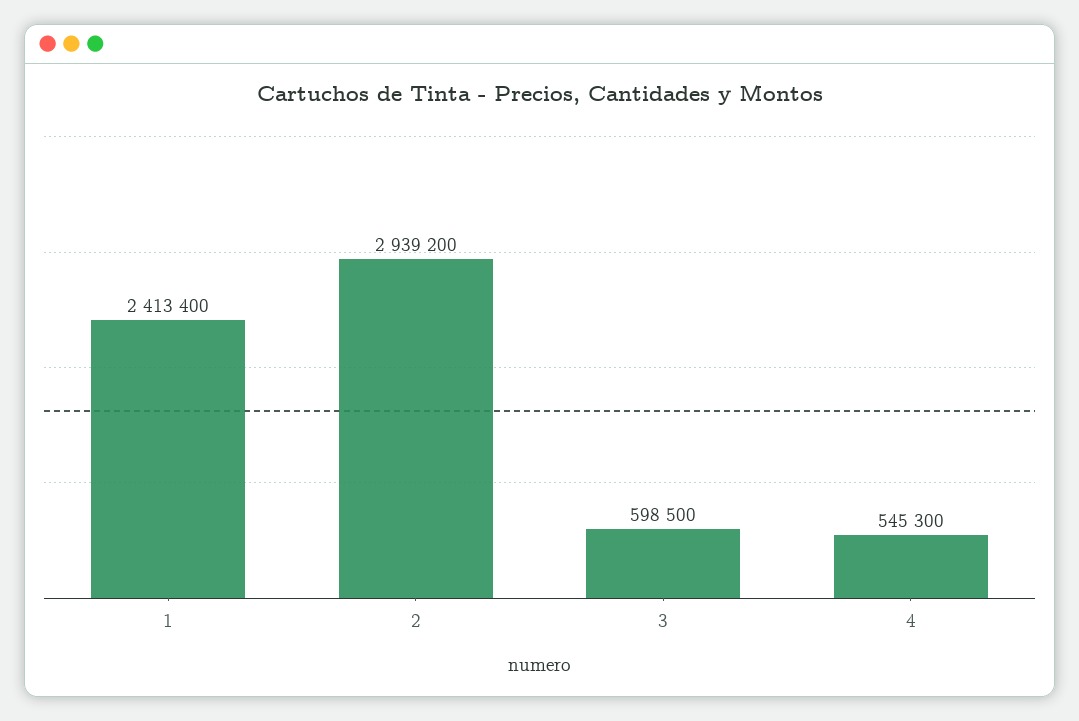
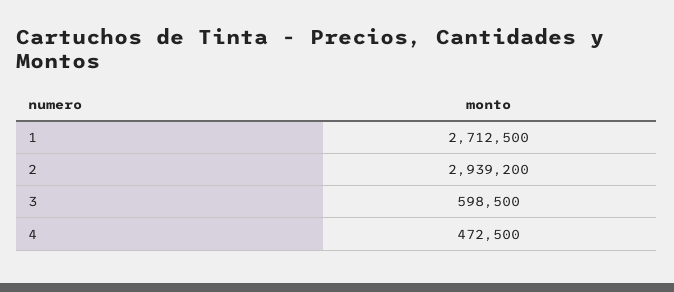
1: 2413400 -> 2712500
4: 545300 -> 472500

